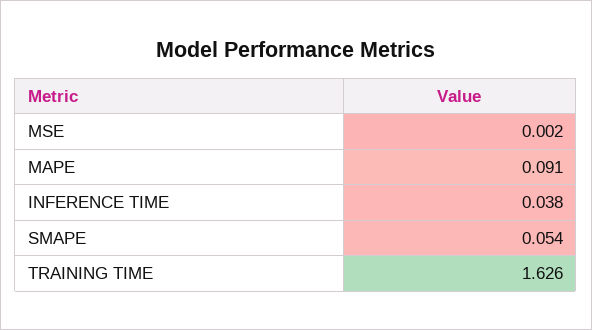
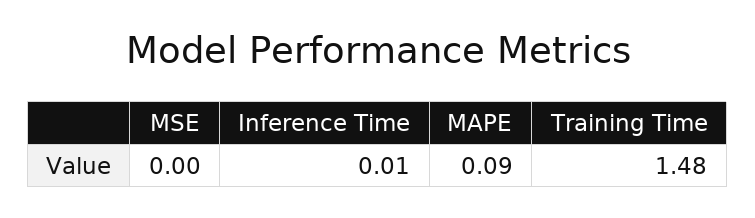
INFERENCE TIME: 0.038 -> 0.01
SMAPE: 0.054 -> none
TRAINING TIME: 1.626 -> 1.48

